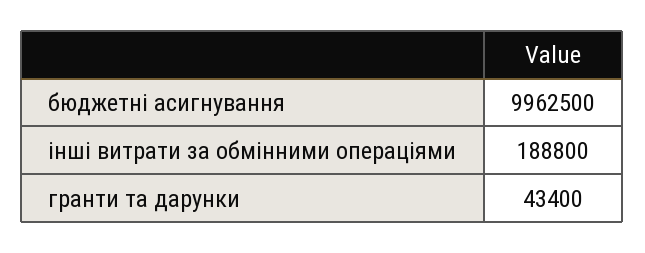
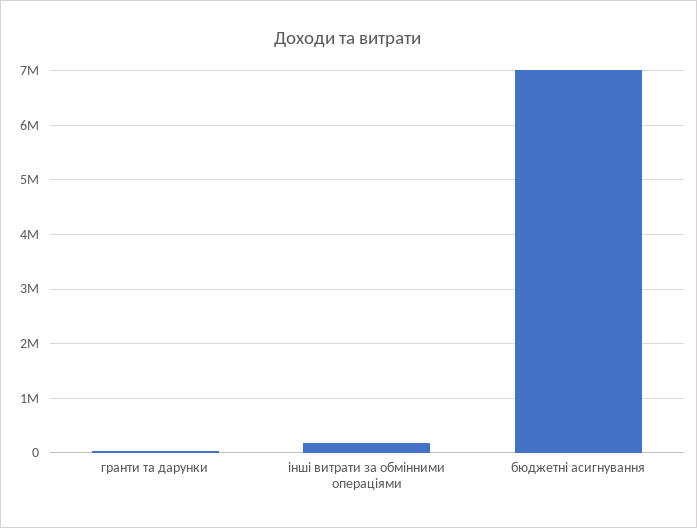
бюджетні асигнування: 9962500 -> 7000000

